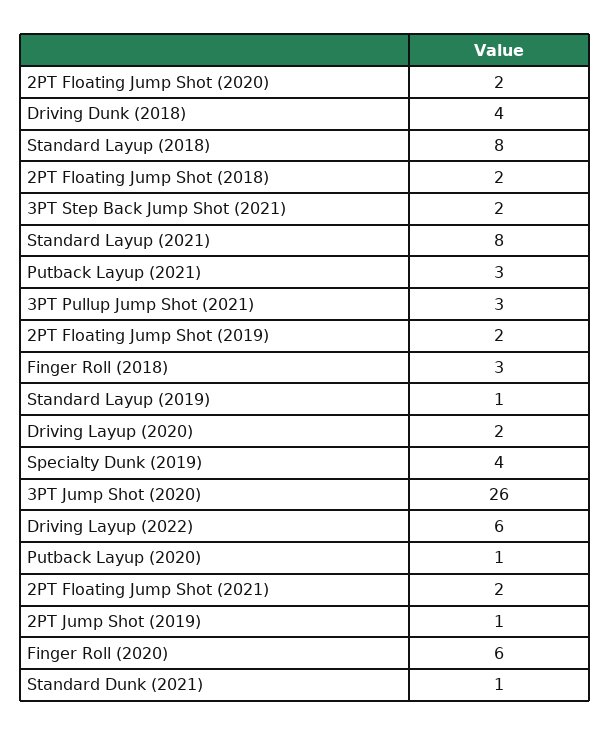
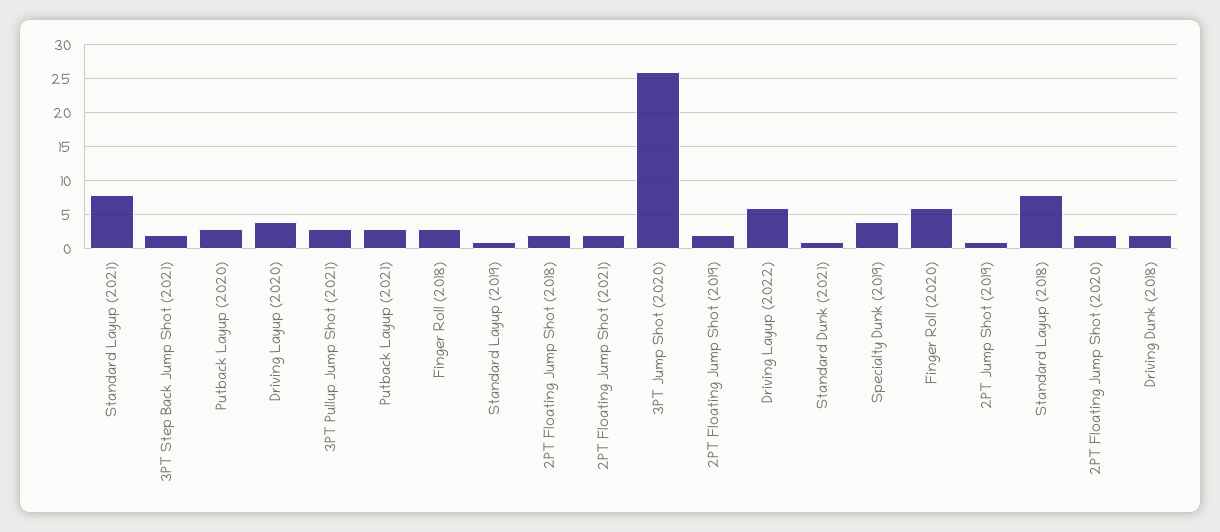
Driving Dunk (2018): 4 -> 2
Driving Layup (2020): 2 -> 4
Putback Layup (2020): 1 -> 3

